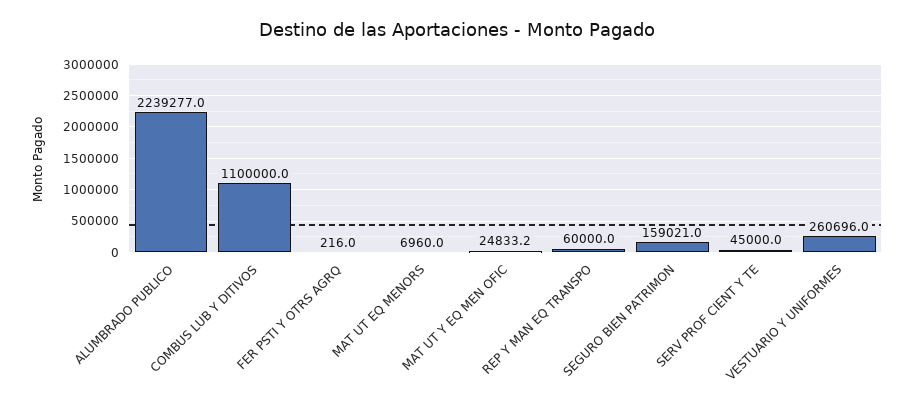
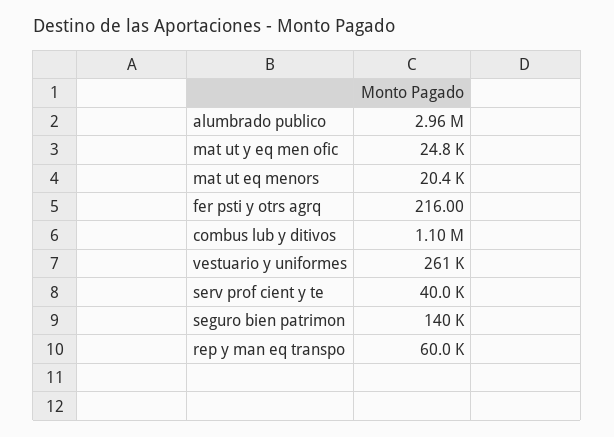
ALUMBRADO PUBLICO: 2239277 -> 2960000
MAT UT EQ MENORS: 6960 -> 20400
SEGURO BIEN PATRIMON: 159021 -> 140000
SERV PROF CIENT Y TE: 45000 -> 40000

